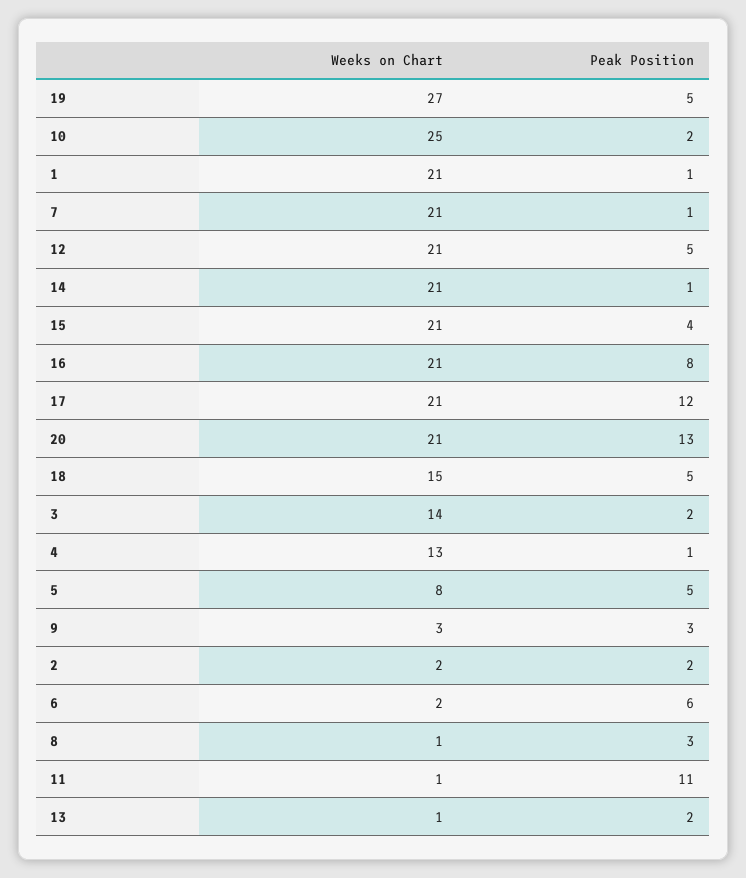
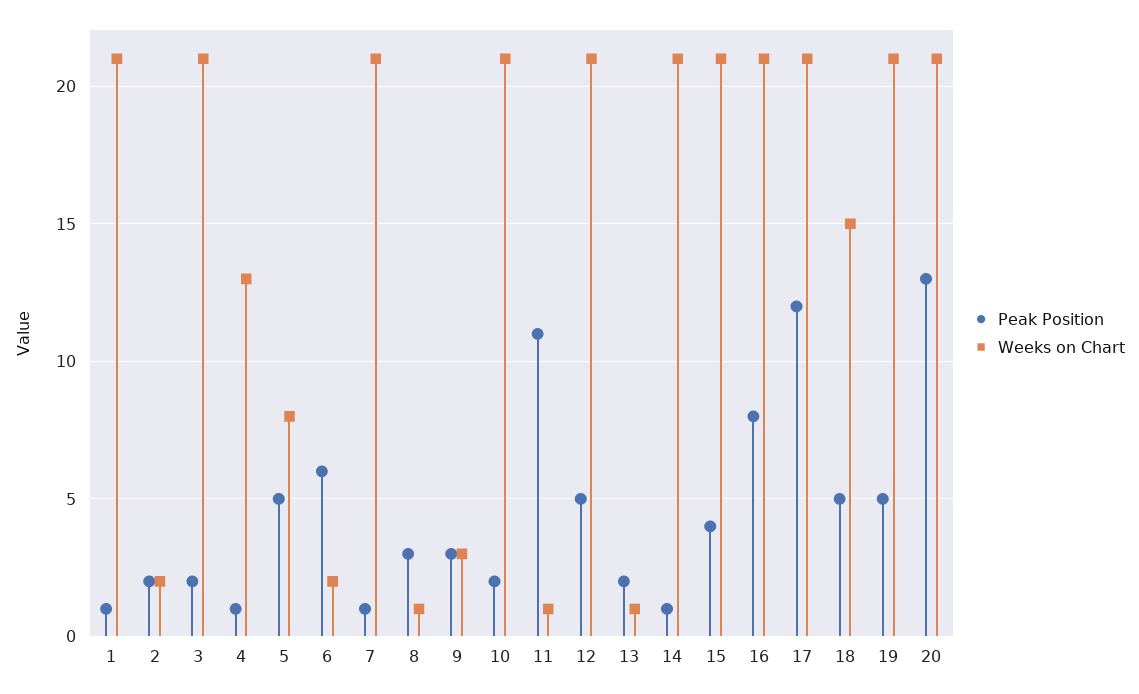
Weeks on Chart, 19: 27 -> 21
Weeks on Chart, 10: 25 -> 21
Weeks on Chart, 3: 14 -> 21

